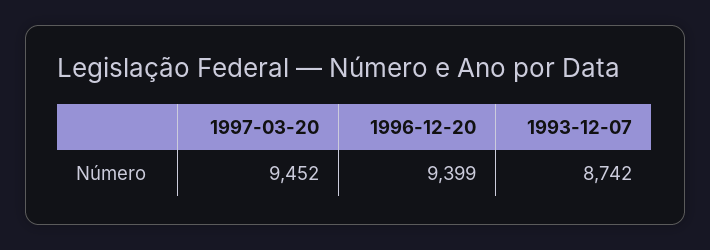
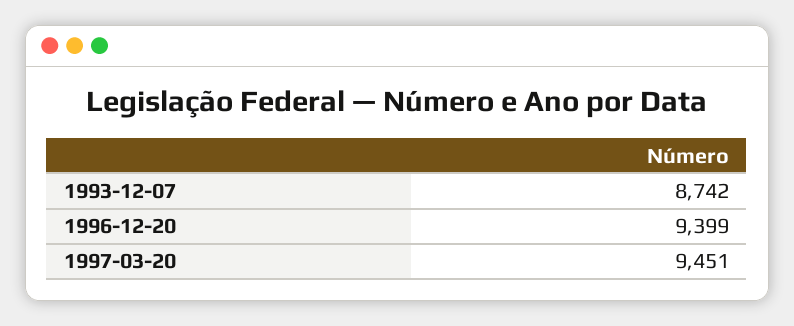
1997-03-20: 9452 -> 9451

